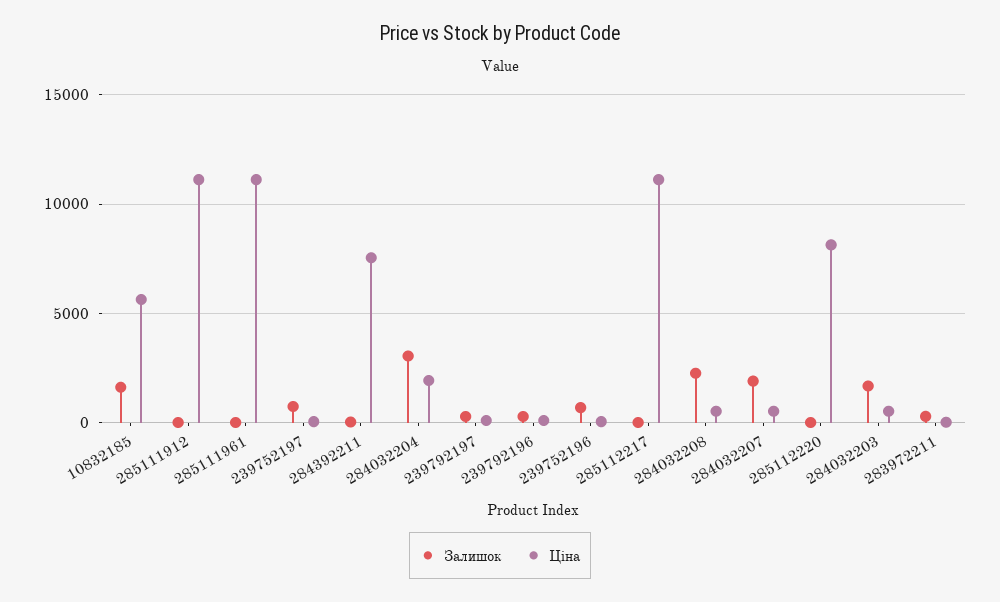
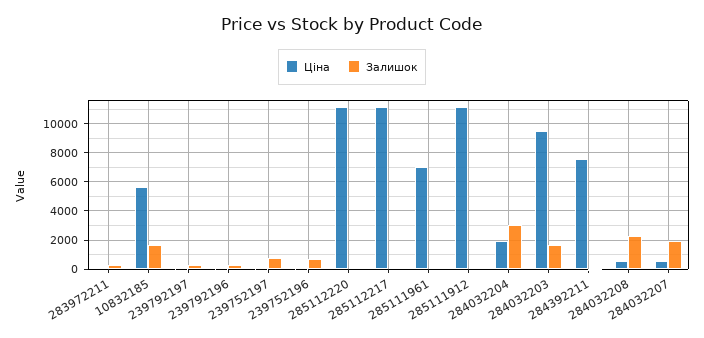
Ціна, 285111961: 11000 -> 7000
Ціна, 285112220: 8000 -> 11000
Ціна, 284032203: 500 -> 9500

